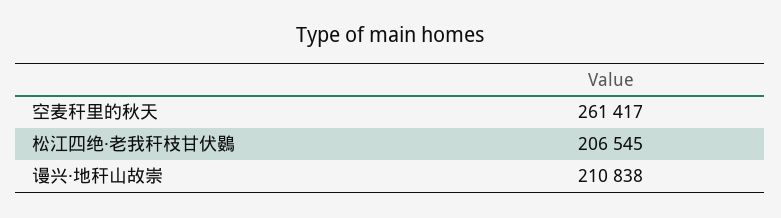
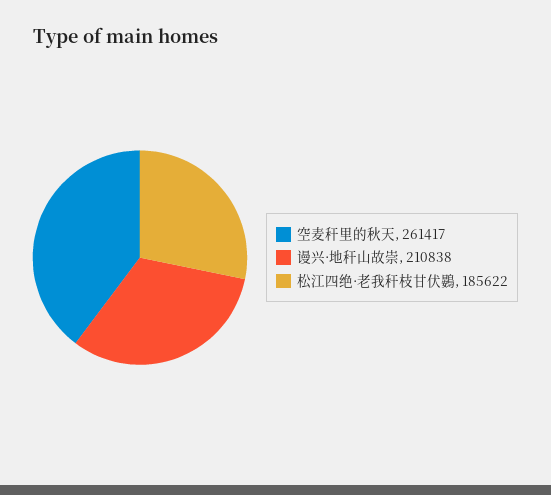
松江四绝·老我秆枝甘伏鷃: 206545 -> 185622

